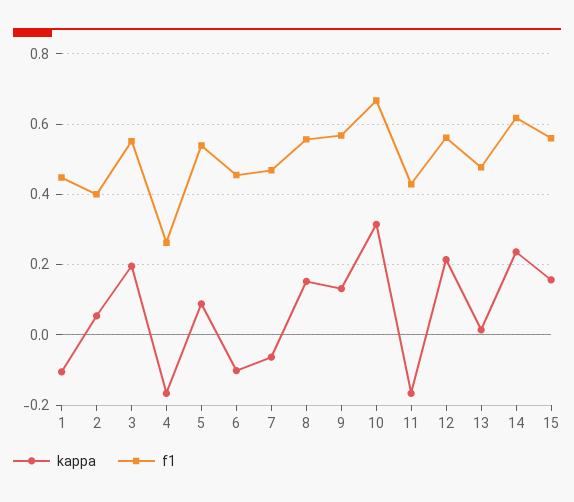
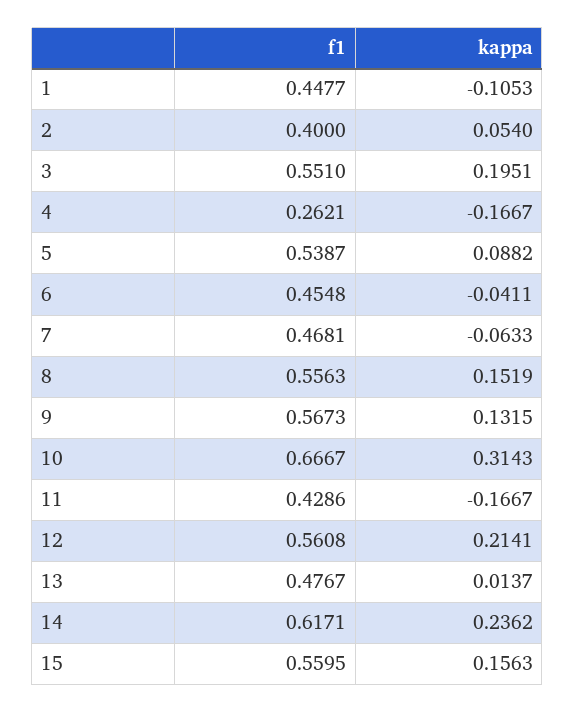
kappa, 6: -0.1 -> -0.0411

